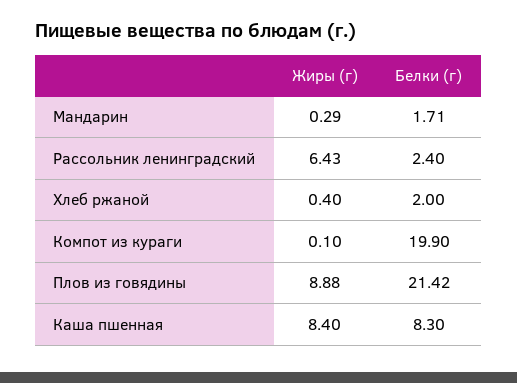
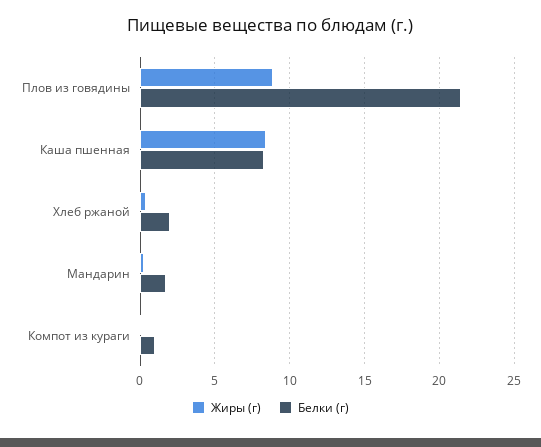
Жиры (г), Рассольник ленинградский: 6.43 -> none
Белки (г), Рассольник ленинградский: 2.4 -> none
Белки (г), Компот из кураги: 19.9 -> 1

